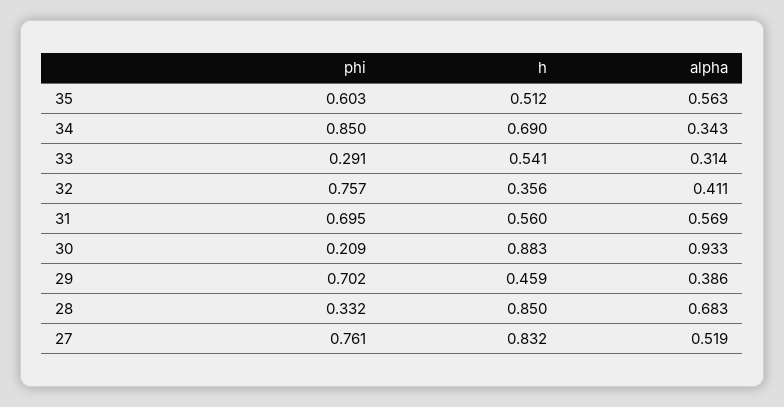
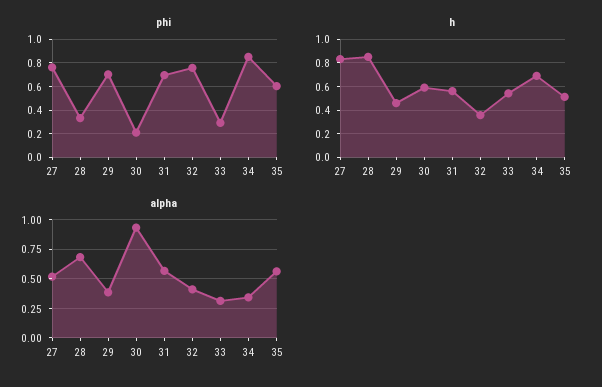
h, 30: 0.883 -> 0.6

